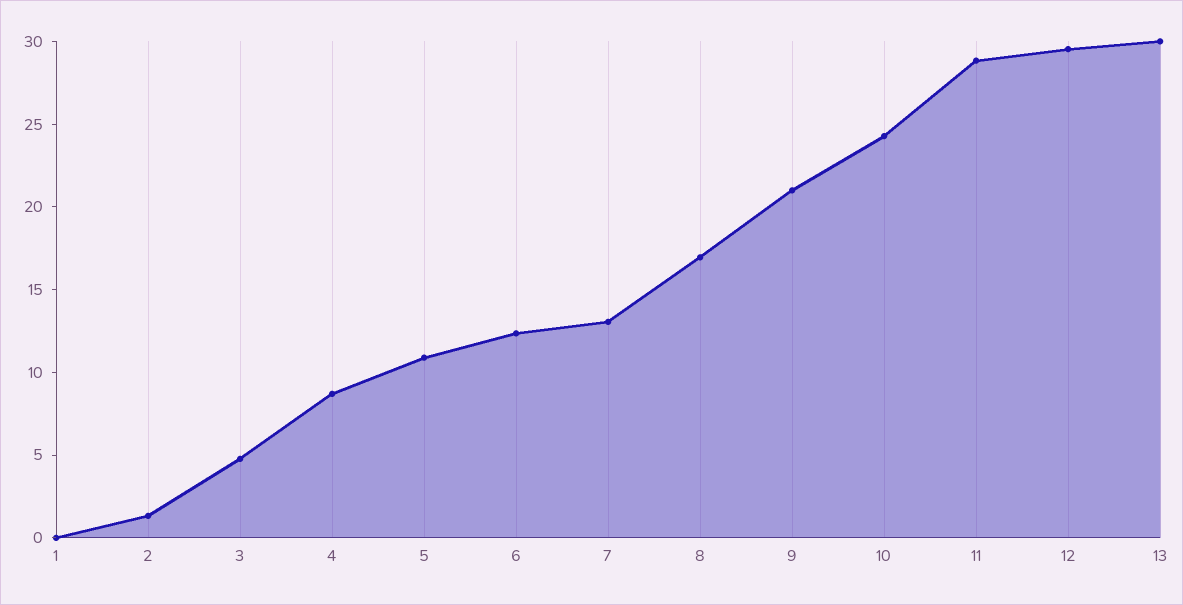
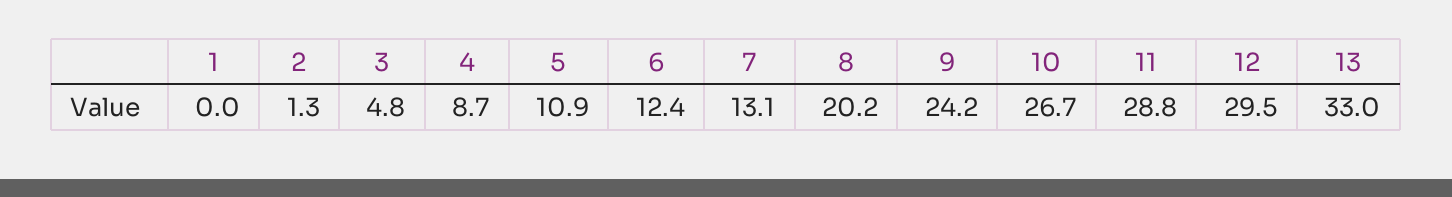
8: 17 -> 20.2
9: 21 -> 24.2
10: 24 -> 26.7
13: 30 -> 33

